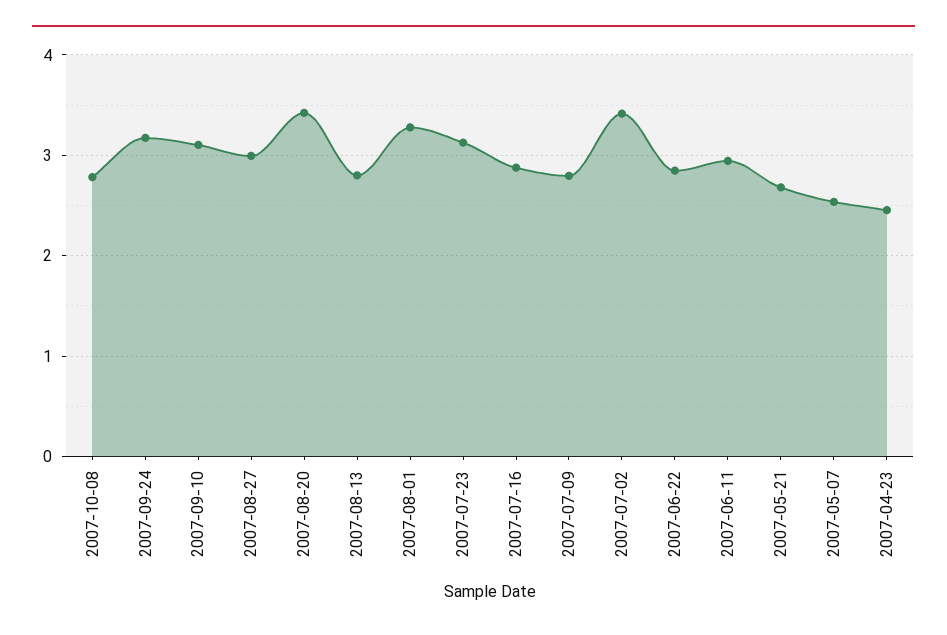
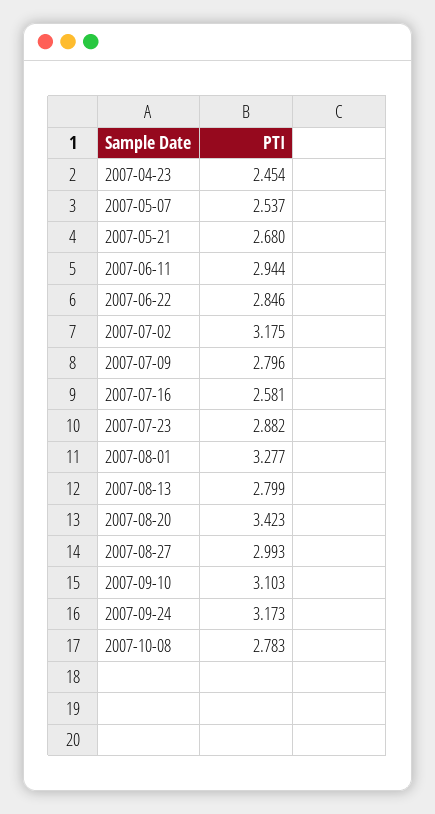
2007-07-23: 3.1 -> 2.882
2007-07-16: 2.9 -> 2.581
2007-07-02: 3.4 -> 3.175

